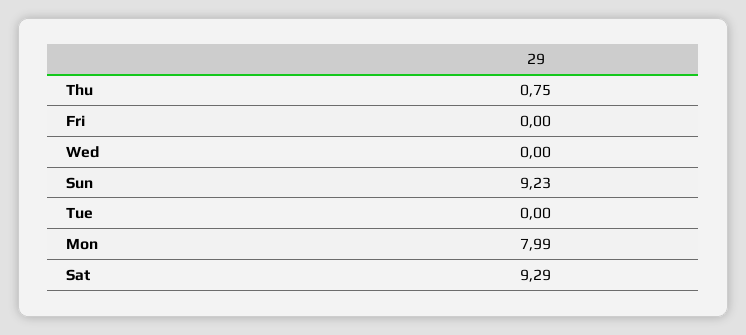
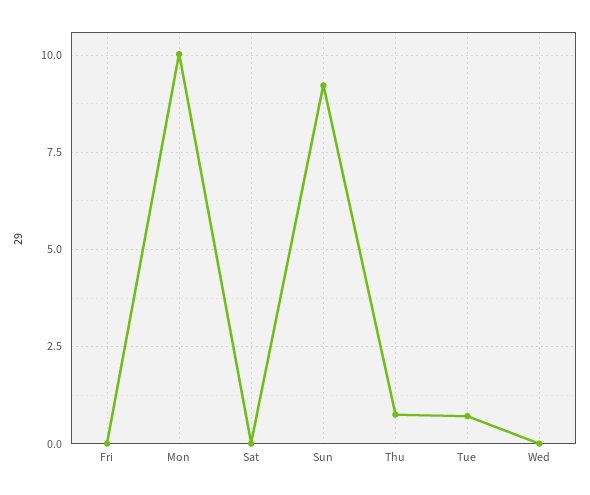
Tue: 0 -> 0.75
Mon: 7.99 -> 10
Sat: 9.29 -> 0

